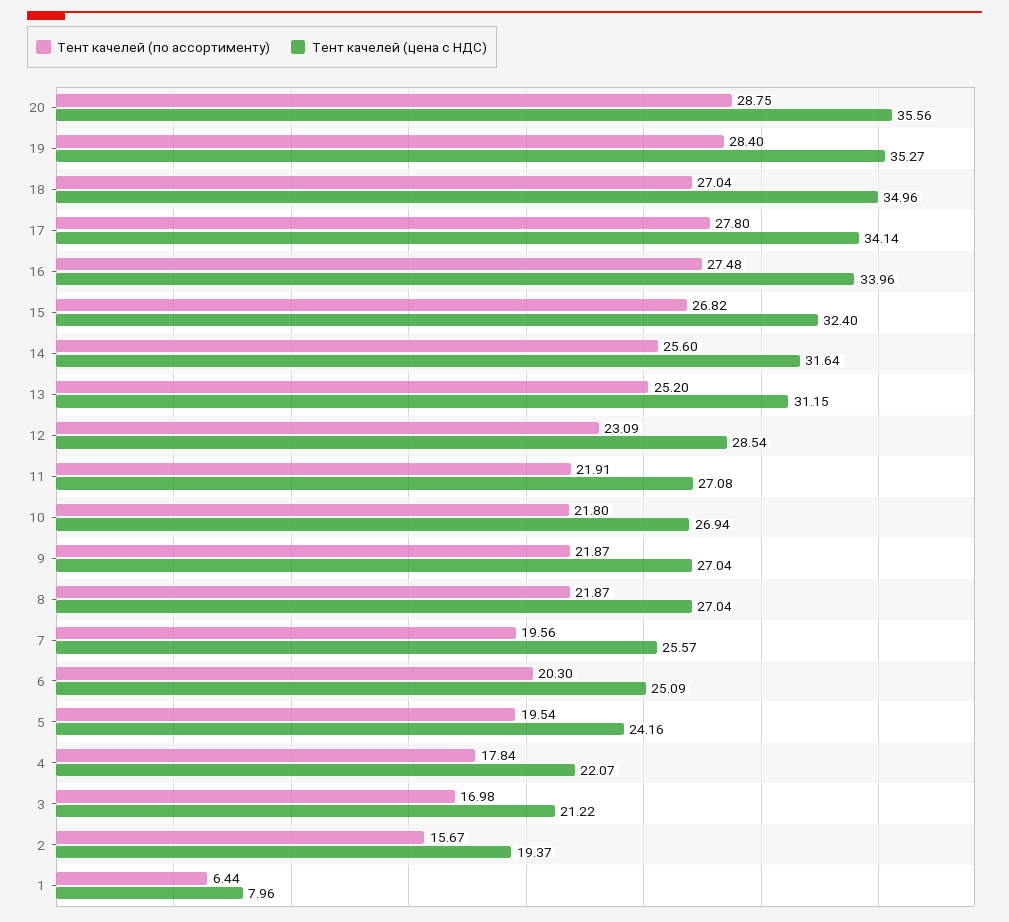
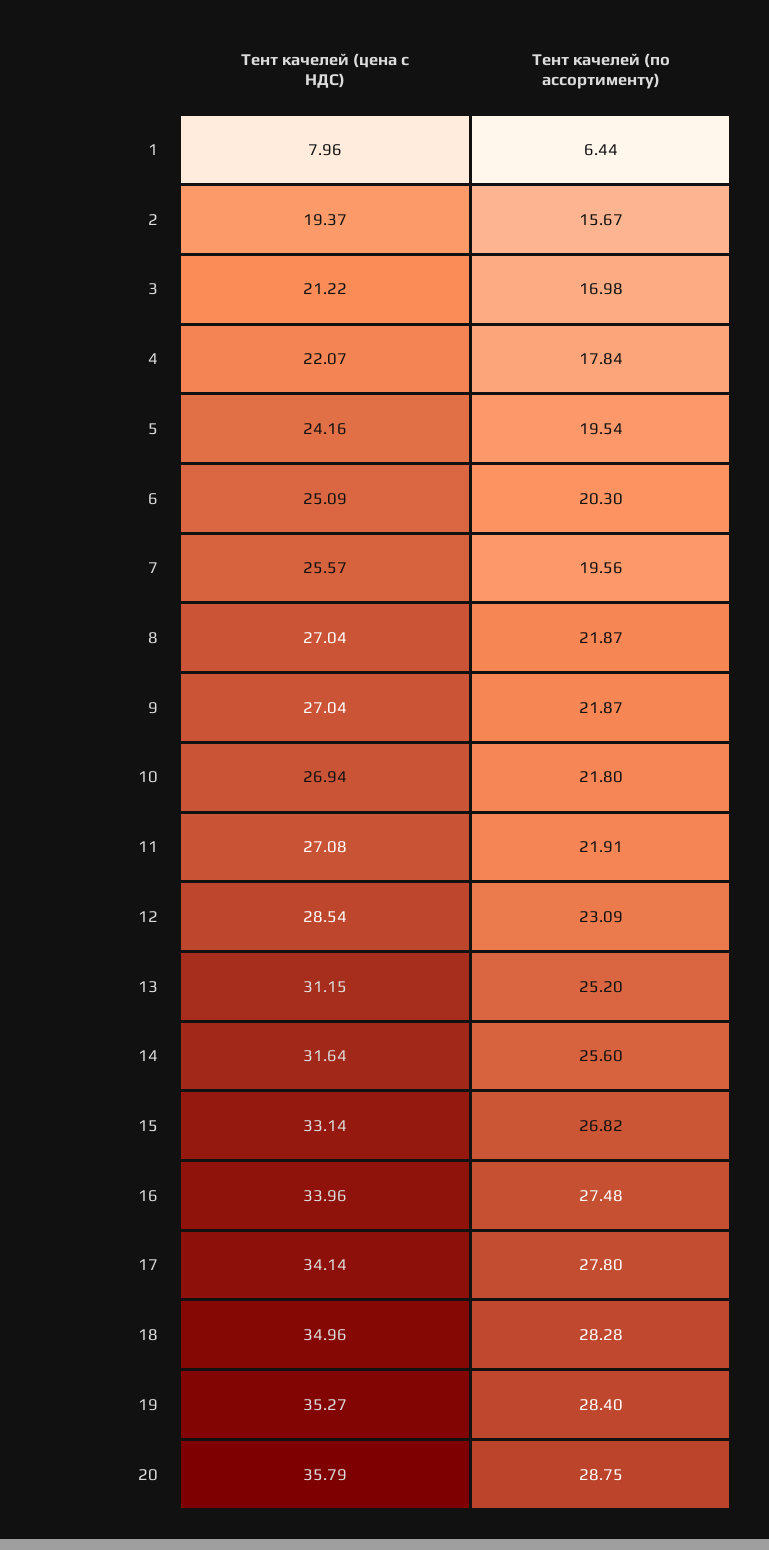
Тент качелей (цена с НДС), 20: 35.56 -> 35.79
Тент качелей (по ассортименту), 18: 27.04 -> 28.28
Тент качелей (цена с НДС), 15: 32.4 -> 33.14

